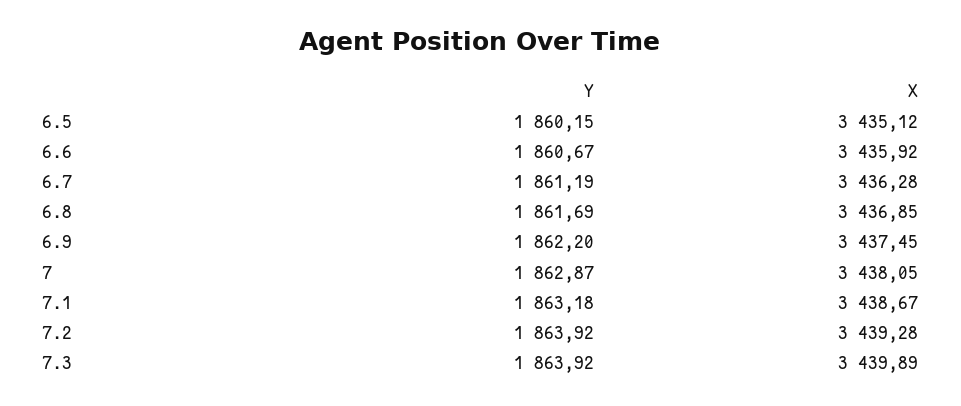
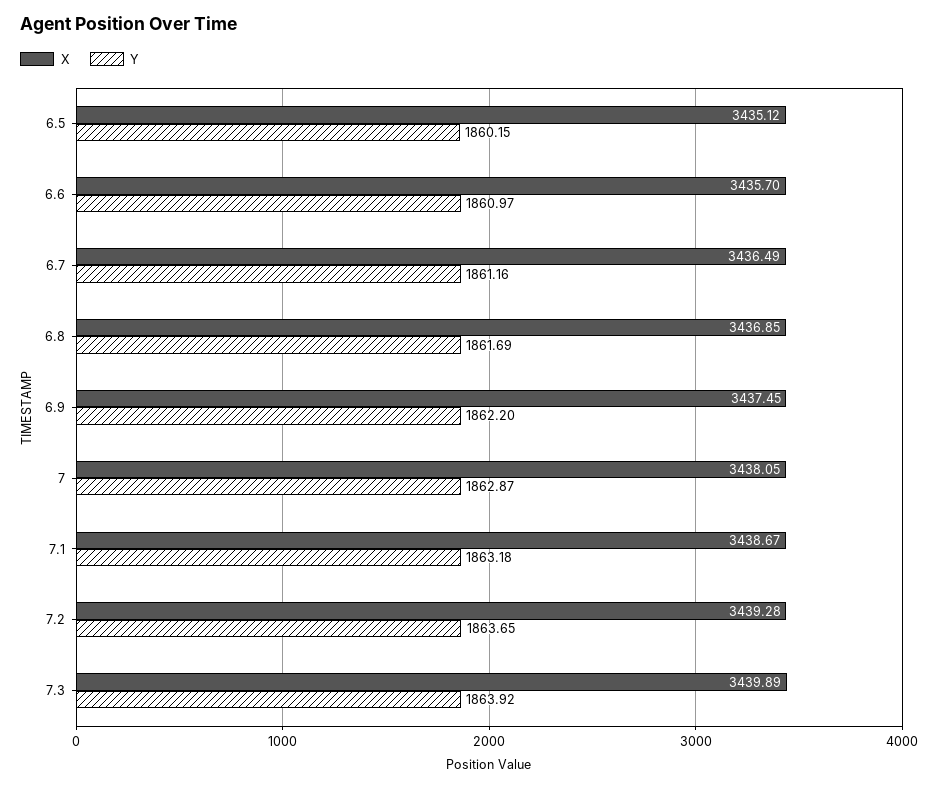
Y, 6.6: 1860.67 -> 1860.97
X, 6.6: 3435.92 -> 3435.7
Y, 6.7: 1861.19 -> 1861.16
X, 6.7: 3436.28 -> 3436.49
Y, 7.2: 1863.92 -> 1863.65

